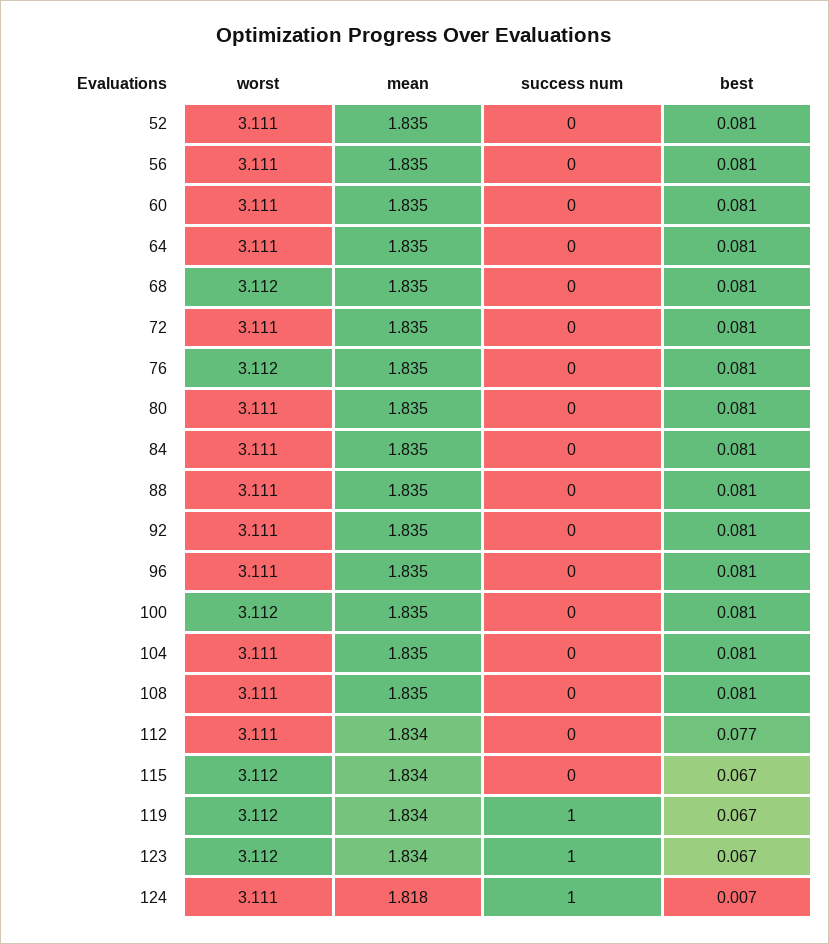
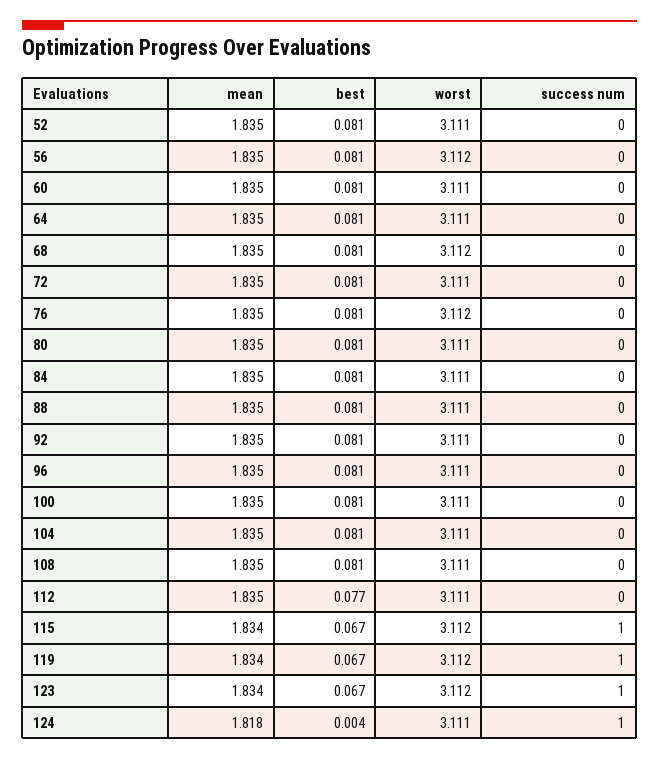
worst, 56: 3.111 -> 3.112
worst, 100: 3.112 -> 3.111
mean, 112: 1.834 -> 1.835
success num, 115: 0 -> 1
best, 124: 0.007 -> 0.004

